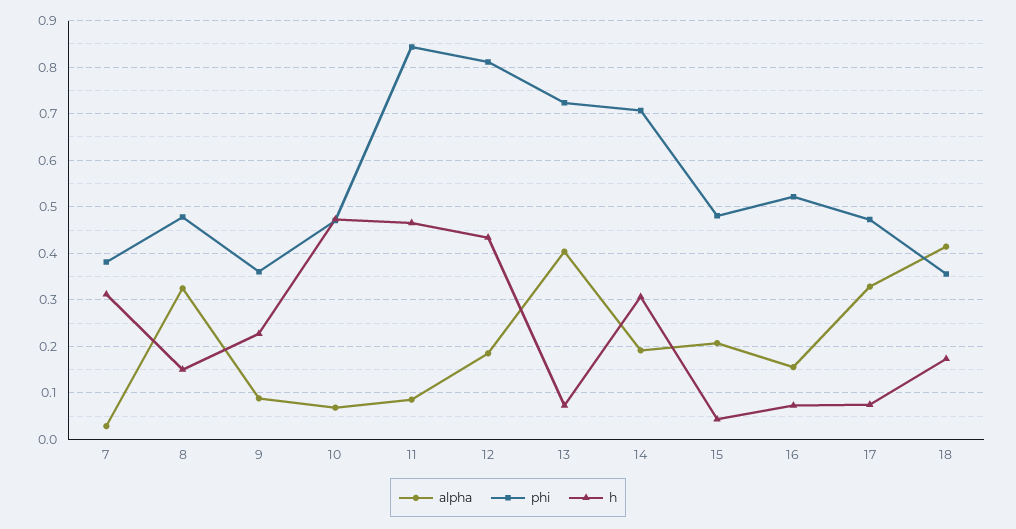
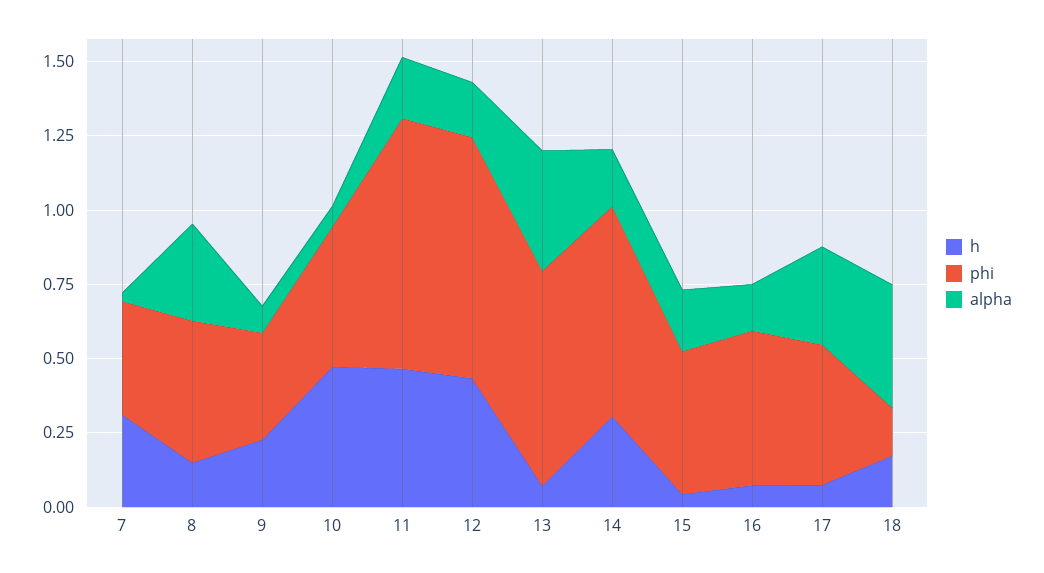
alpha, 11: 0.08 -> 0.2
phi, 18: 0.36 -> 0.15

